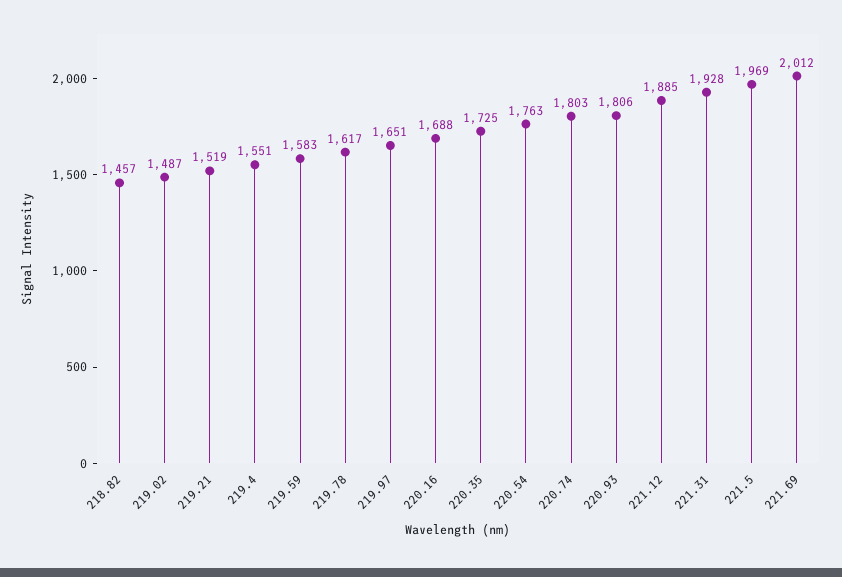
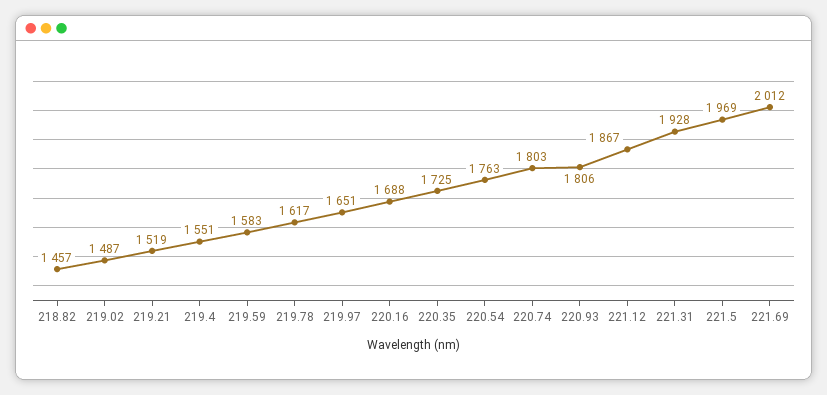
221.12: 1885 -> 1867

